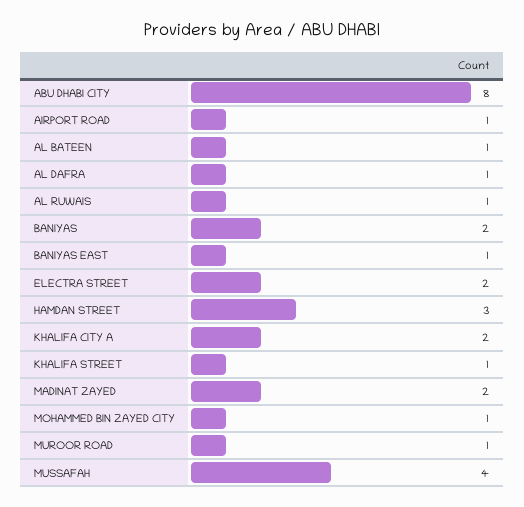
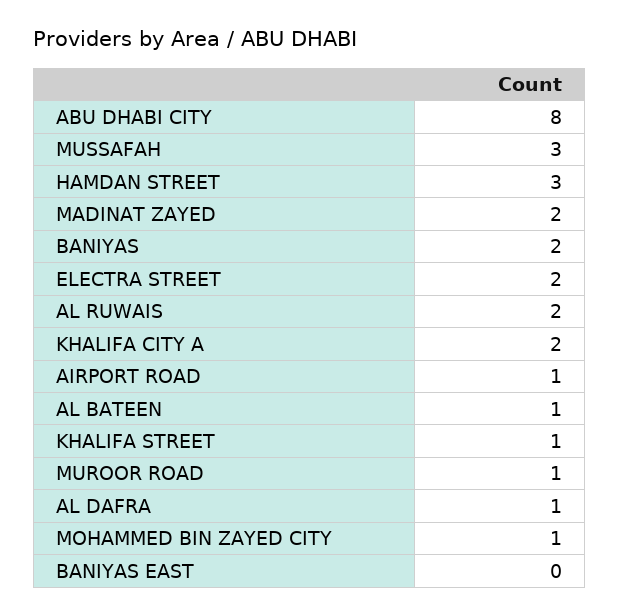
AL RUWAIS: 1 -> 2
BANIYAS EAST: 1 -> 0
MUSSAFAH: 4 -> 3

